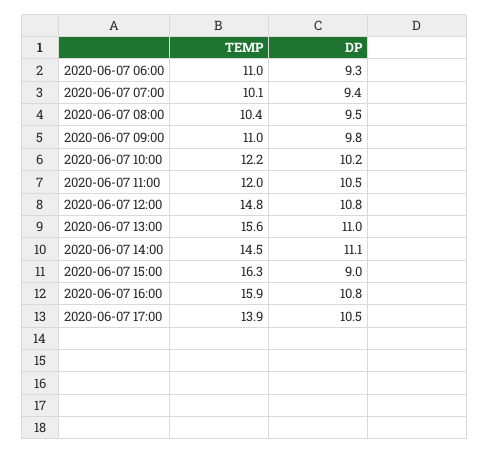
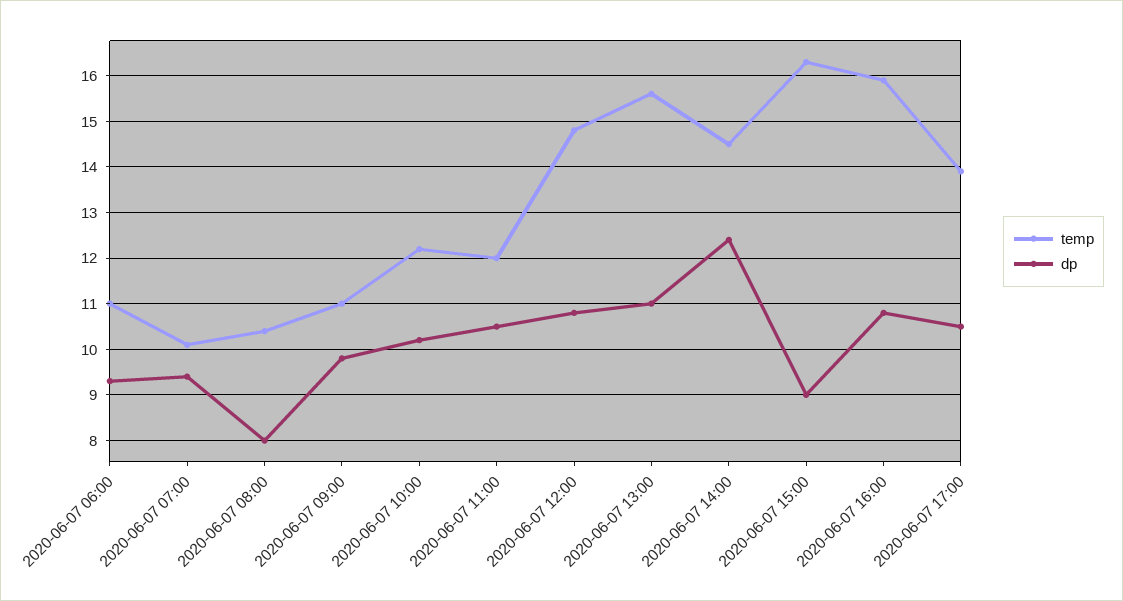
DP, 2020-06-07 08:00: 9.5 -> 8
DP, 2020-06-07 14:00: 11.1 -> 12.5

